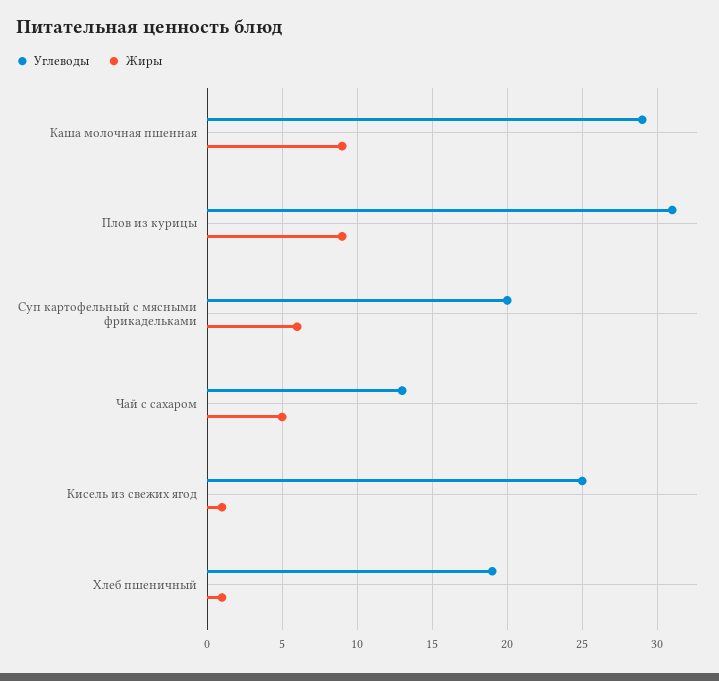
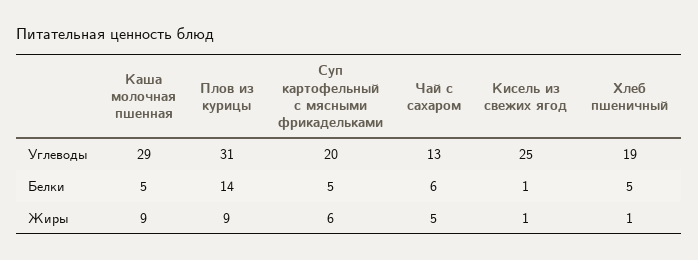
Белки, Каша молочная пшенная: none -> 5
Белки, Плов из курицы: none -> 14
Белки, Суп картофельный с мясными фрикадельками: none -> 5
Белки, Чай с сахаром: none -> 6
Белки, Кисель из свежих ягод: none -> 1
Белки, Хлеб пшеничный: none -> 5

